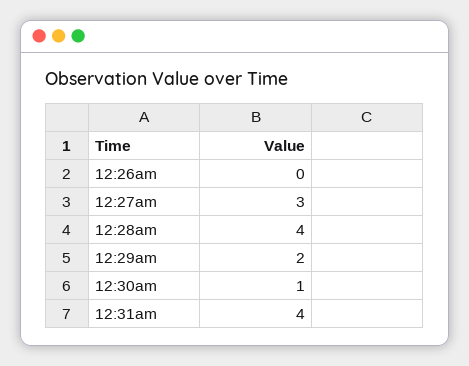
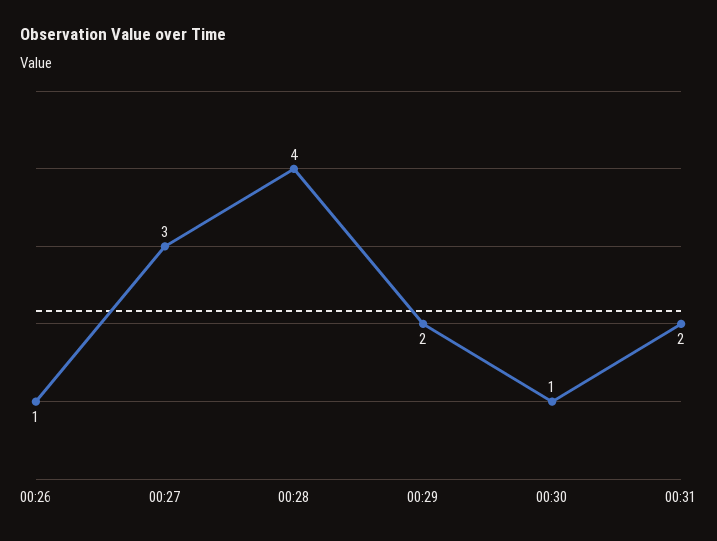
12:26am: 0 -> 1
12:31am: 4 -> 2

